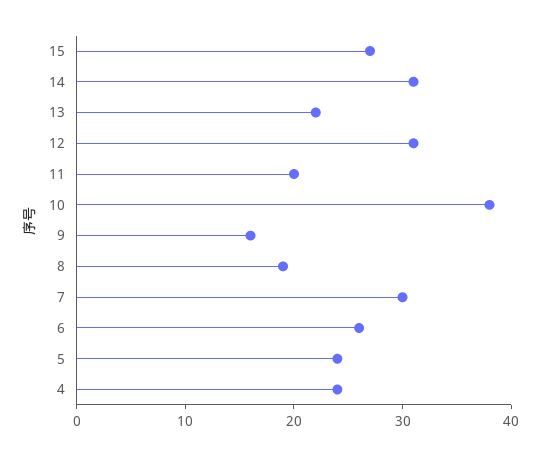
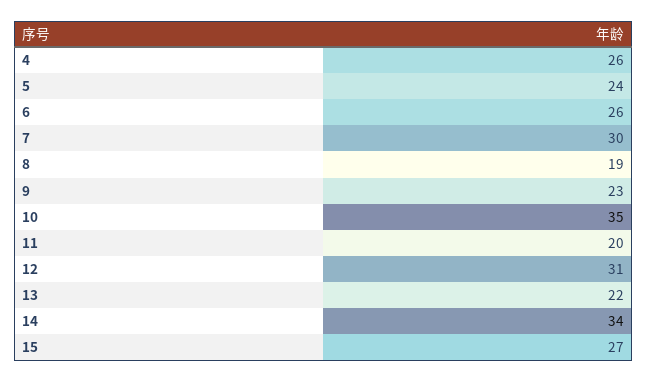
14: 31 -> 34
10: 38 -> 35
9: 16 -> 23
4: 24 -> 26

